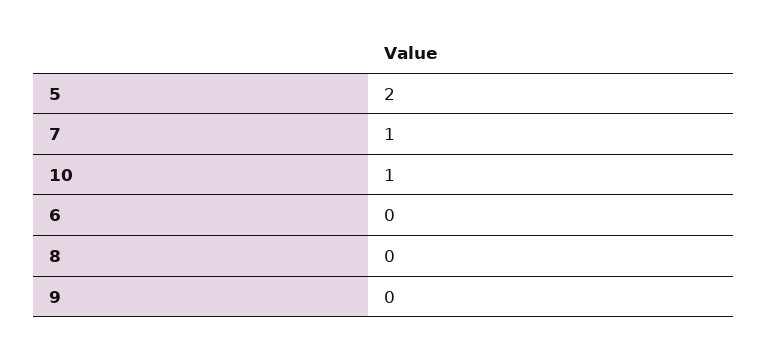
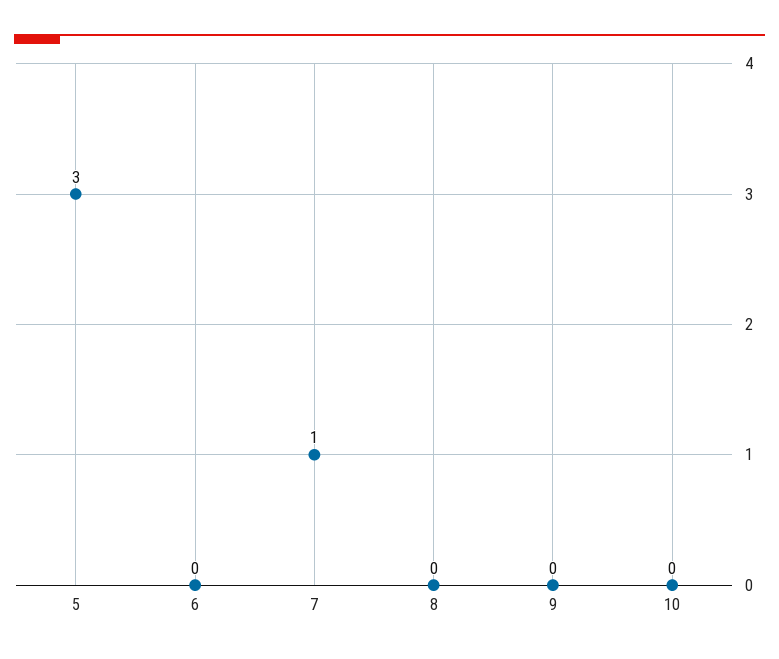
5: 2 -> 3
10: 1 -> 0

